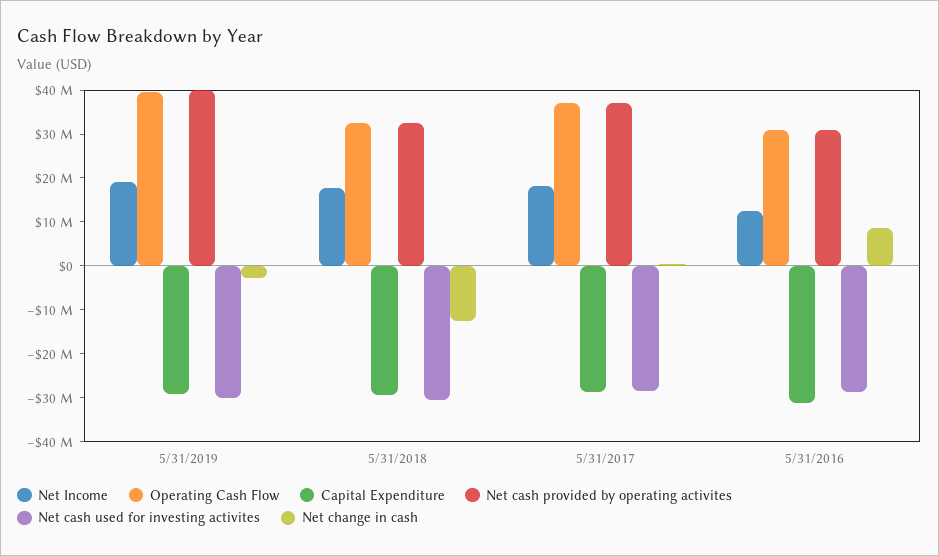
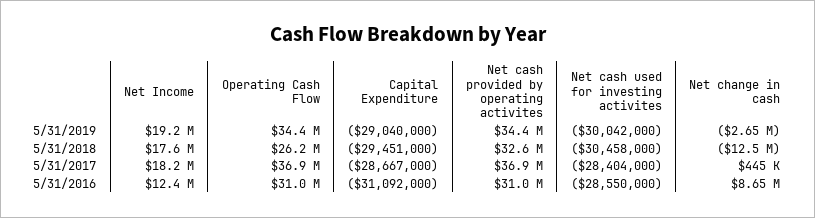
Operating Cash Flow, 5/31/2019: 40000000 -> 34400000
Net cash provided by operating activites, 5/31/2019: 40000000 -> 34400000
Operating Cash Flow, 5/31/2018: 32000000 -> 26200000

